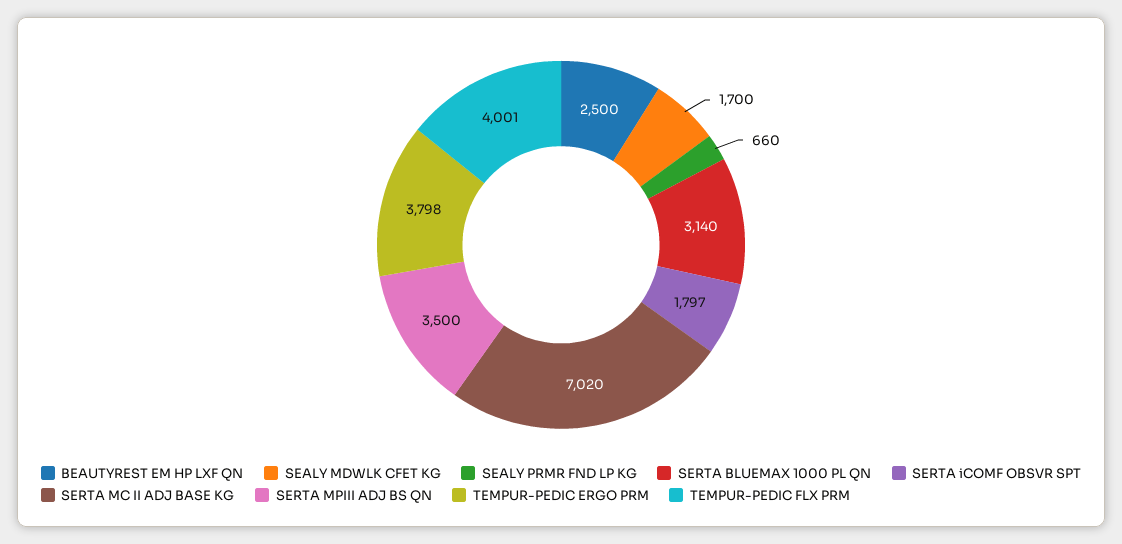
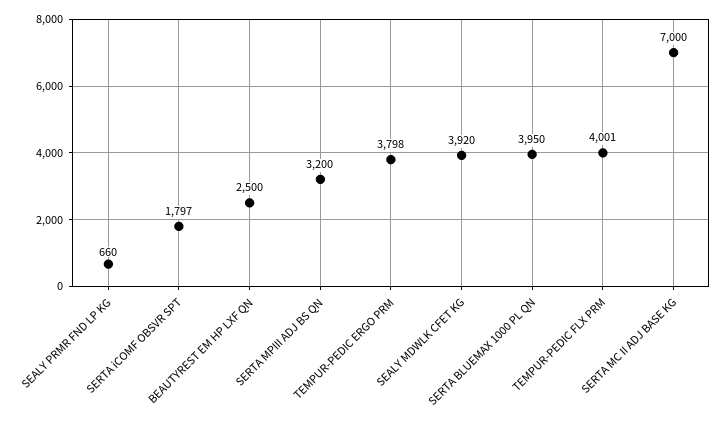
SEALY MDWLK CFET KG: 1700 -> 3920
SERTA BLUEMAX 1000 PL QN: 3140 -> 3950
SERTA MC II ADJ BASE KG: 7020 -> 7000
SERTA MPIII ADJ BS QN: 3500 -> 3200

